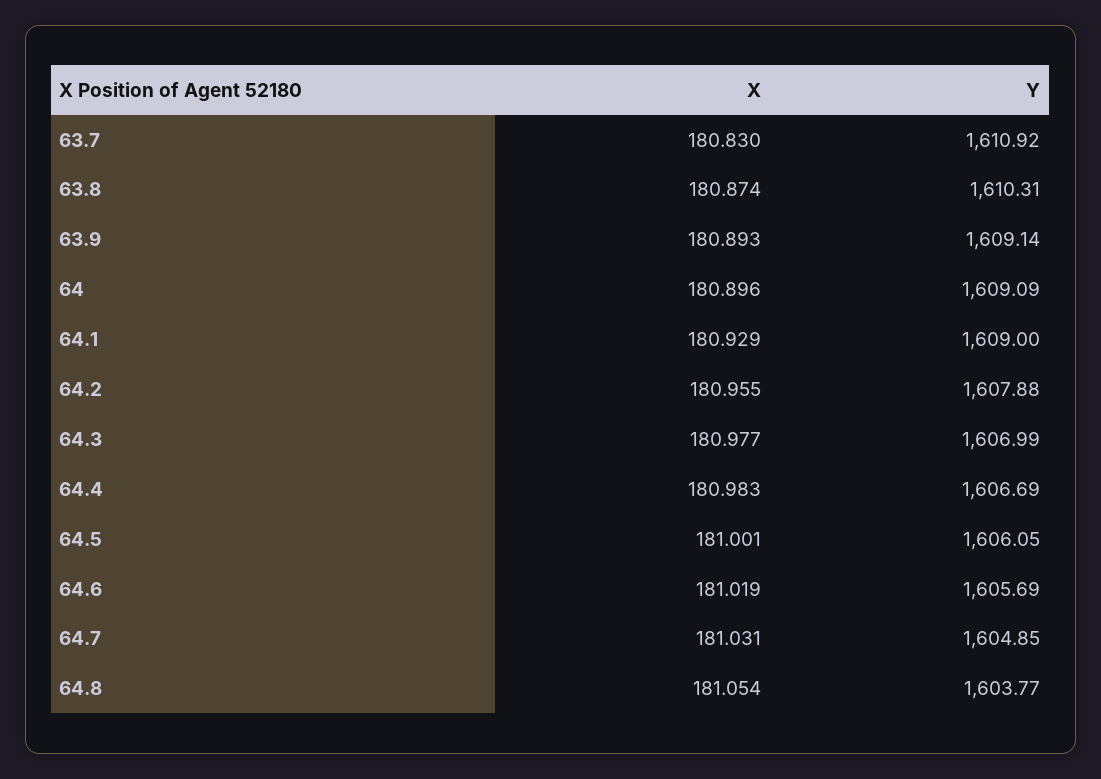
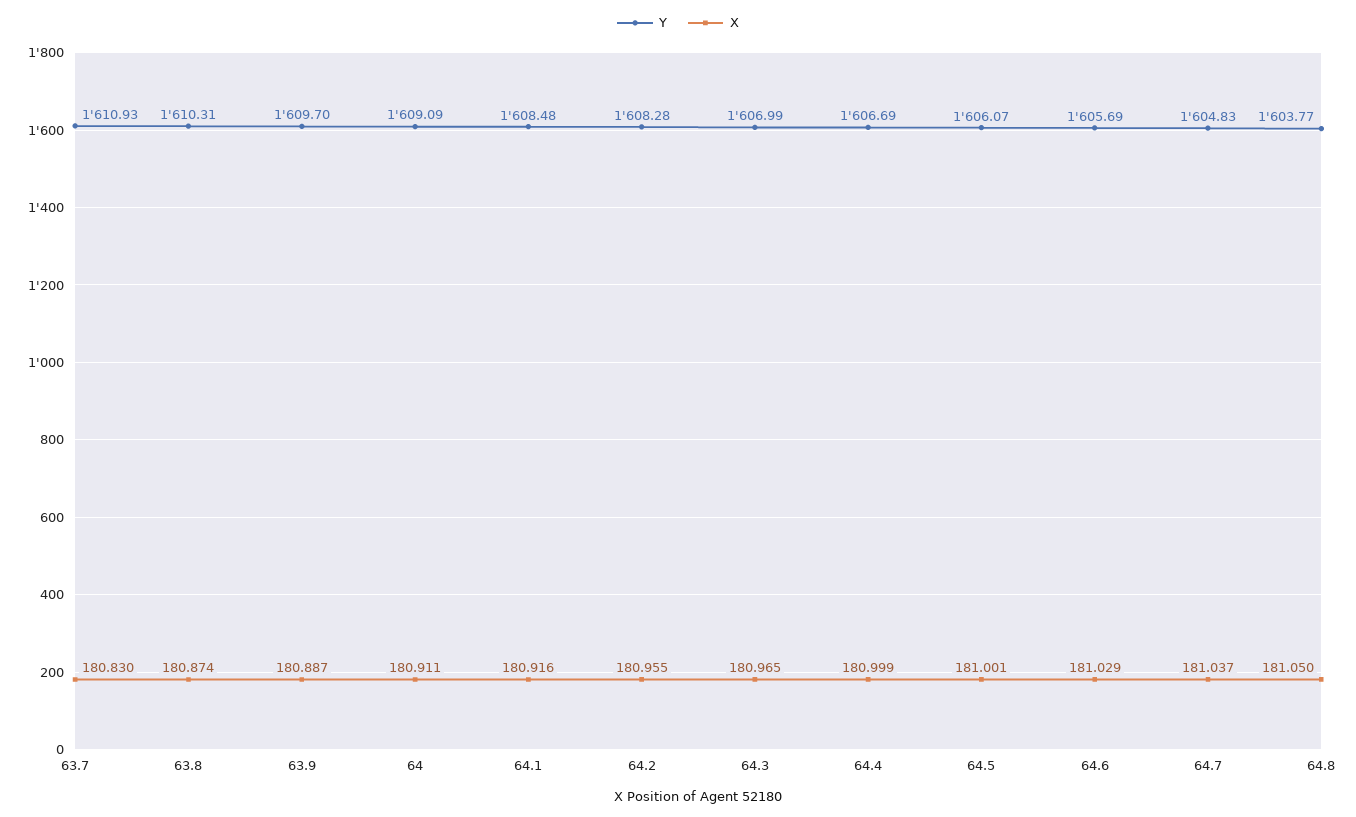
Y, 63.7: 1610.92 -> 1610.93
X, 63.9: 180.893 -> 180.887
Y, 63.9: 1609.14 -> 1609.7
X, 64: 180.896 -> 180.911
X, 64.1: 180.929 -> 180.916
Y, 64.1: 1609 -> 1608.48
Y, 64.2: 1607.88 -> 1608.28
X, 64.3: 180.977 -> 180.965
X, 64.4: 180.983 -> 180.999
Y, 64.5: 1606.05 -> 1606.07
X, 64.6: 181.019 -> 181.029
X, 64.7: 181.031 -> 181.037
Y, 64.7: 1604.85 -> 1604.83
X, 64.8: 181.054 -> 181.05

